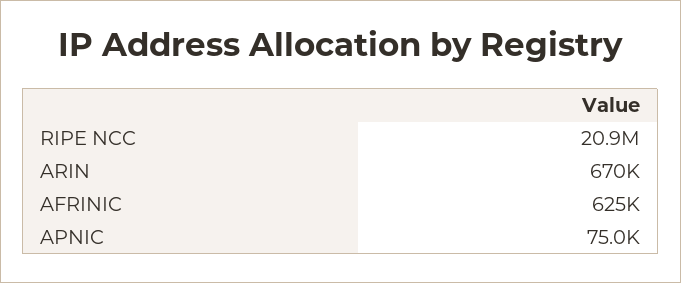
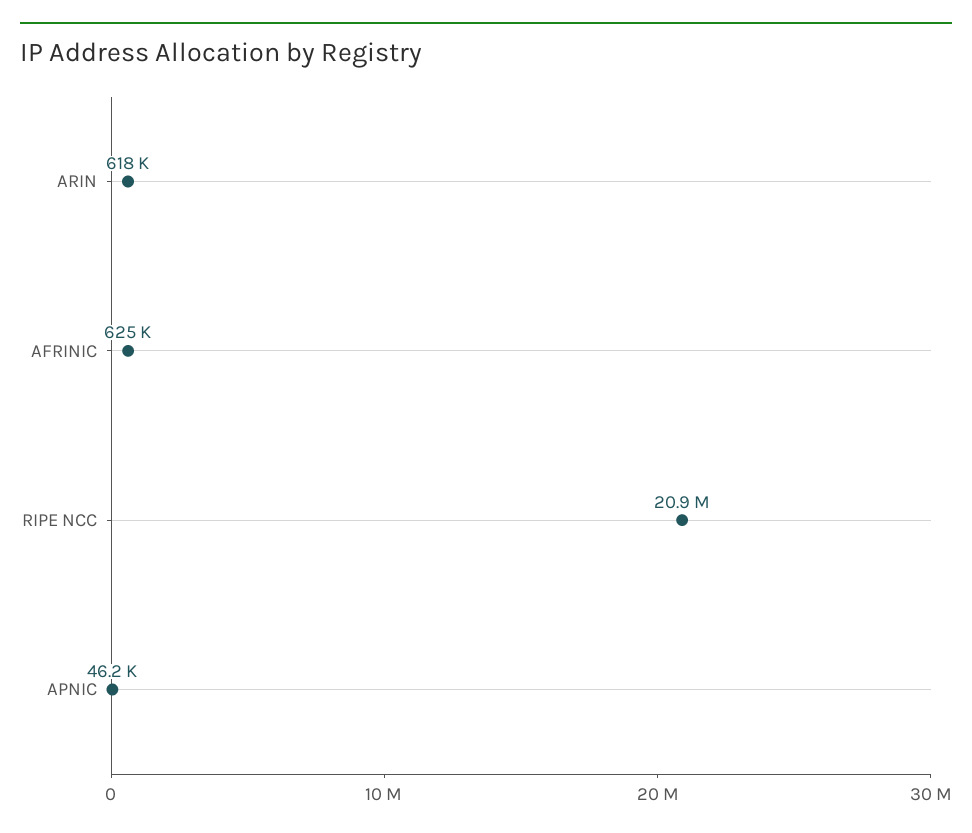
ARIN: 670000 -> 618000
APNIC: 75000 -> 46200

